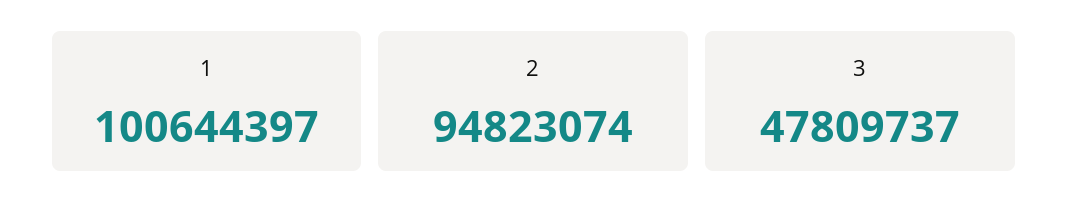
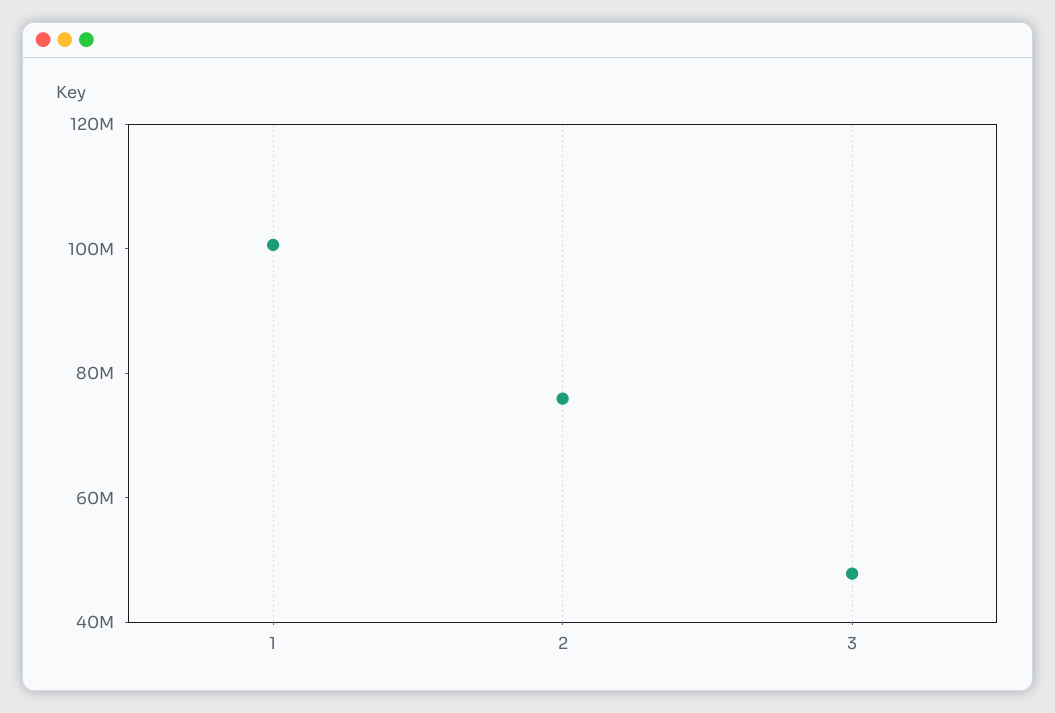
2: 94823074 -> 75000000

